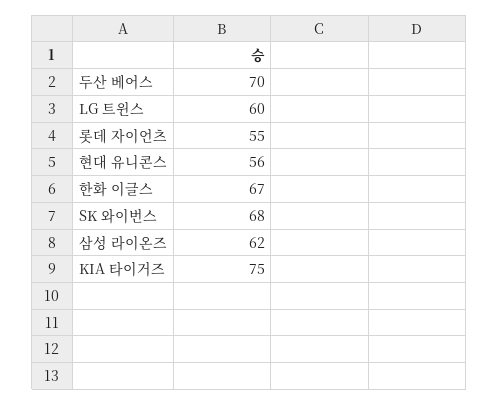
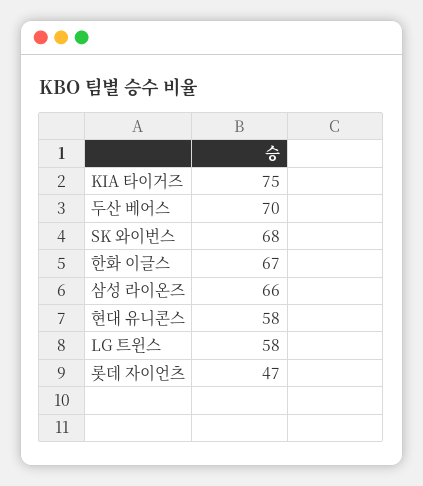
LG 트윈스: 60 -> 58
롯데 자이언츠: 55 -> 47
현대 유니콘스: 56 -> 58
삼성 라이온즈: 62 -> 66

